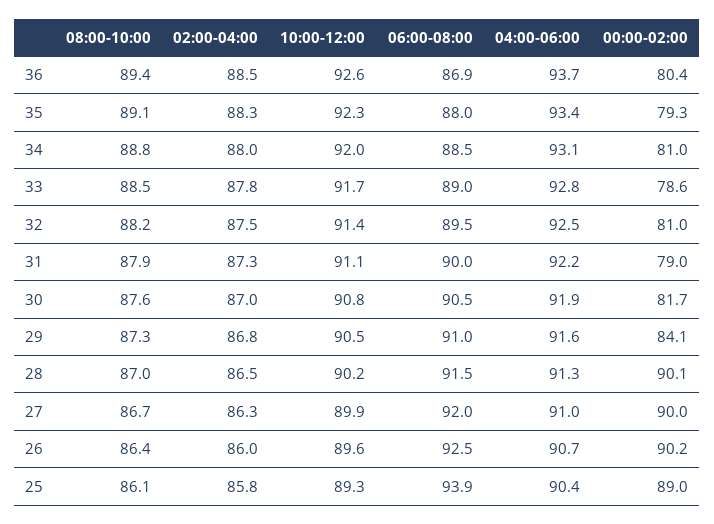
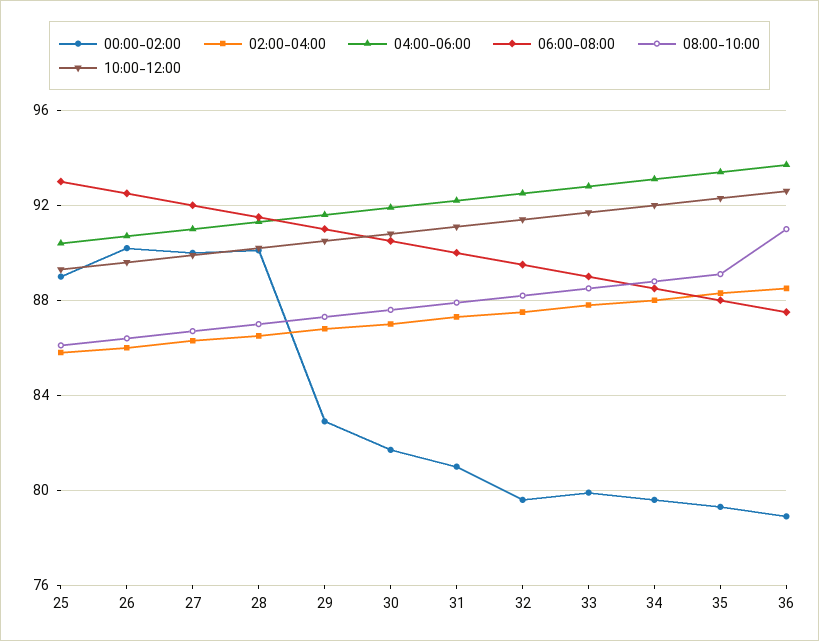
08:00-10:00, 36: 89.4 -> 91
06:00-08:00, 36: 86.9 -> 87.5
00:00-02:00, 36: 80.4 -> 79
00:00-02:00, 34: 81 -> 79.5
00:00-02:00, 33: 78.6 -> 80
00:00-02:00, 32: 81 -> 79.5
00:00-02:00, 31: 79 -> 81
00:00-02:00, 29: 84.1 -> 83
06:00-08:00, 25: 93.9 -> 93

